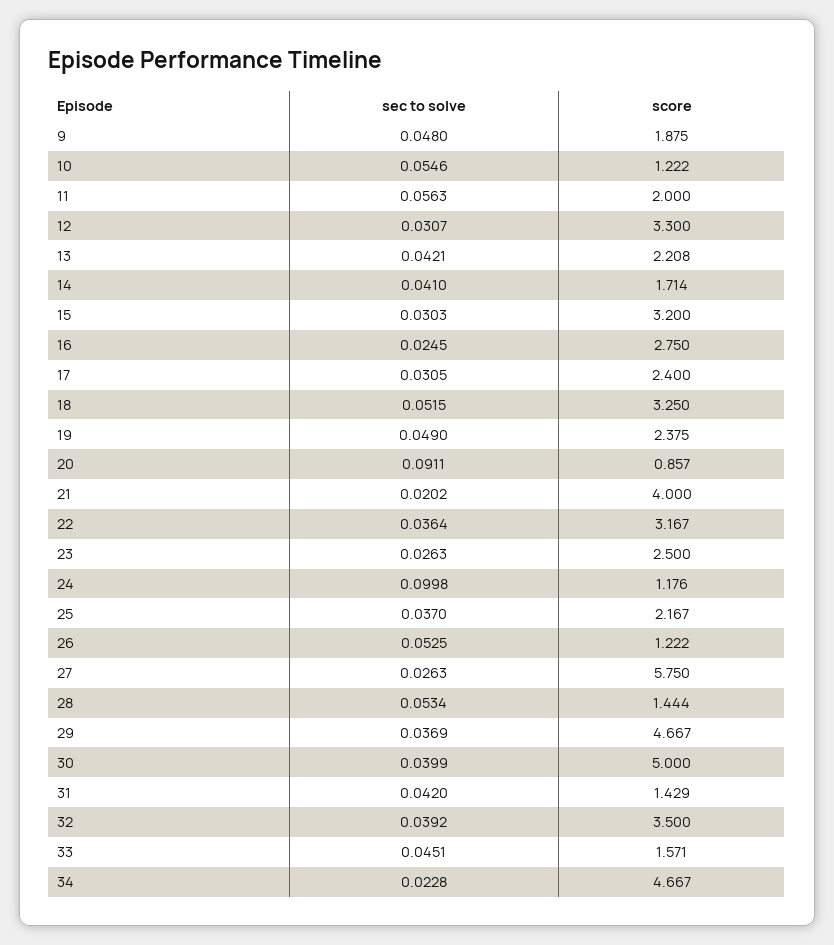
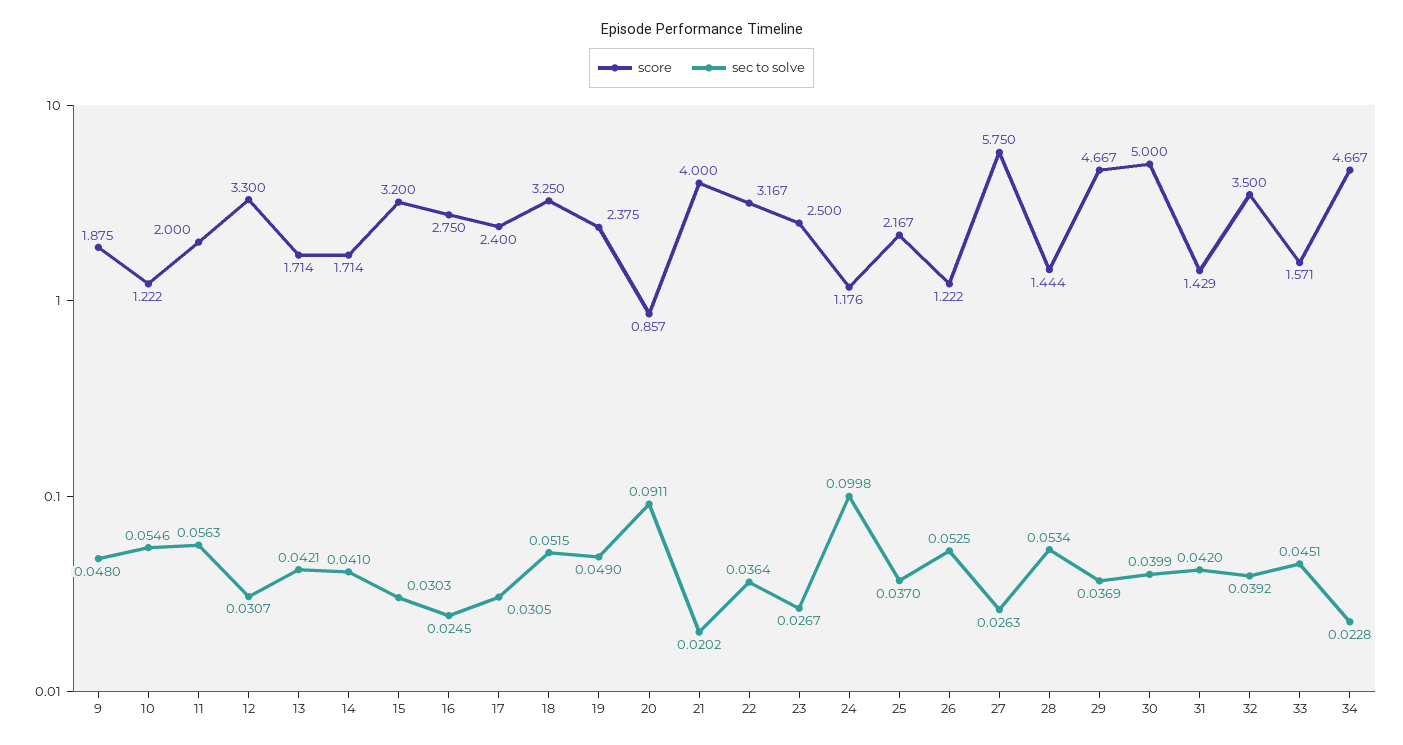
score, 13: 2.208 -> 1.714
sec to solve, 23: 0.0263 -> 0.0267

